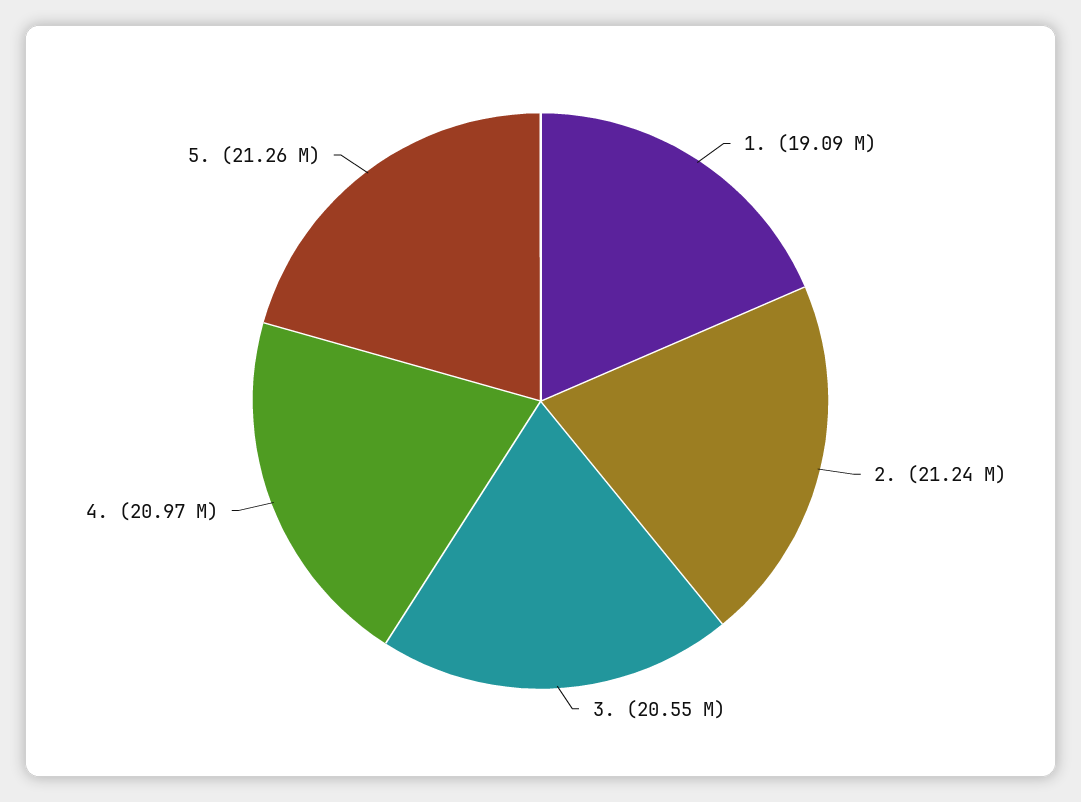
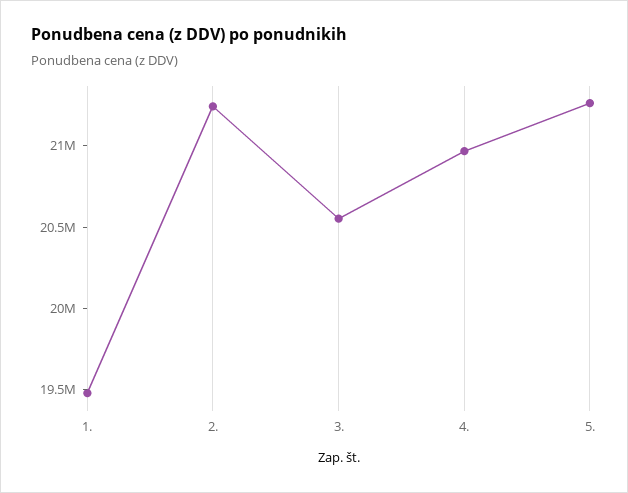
1.: 19090000 -> 19500000

